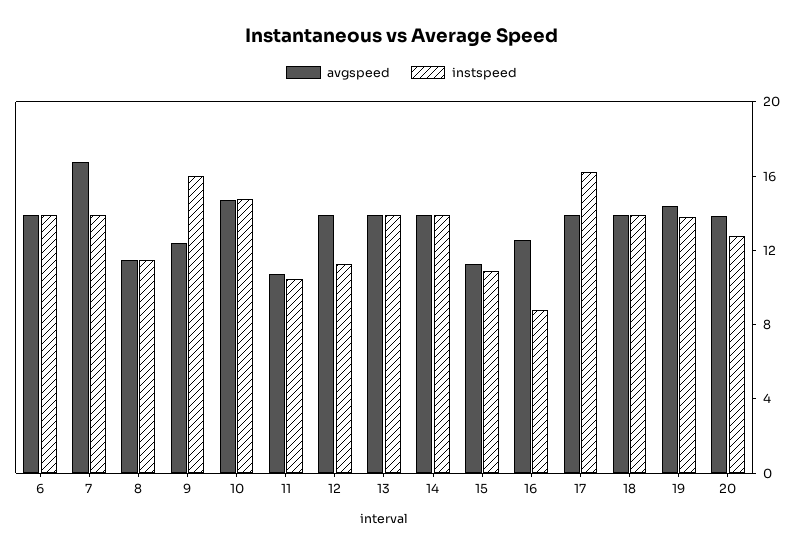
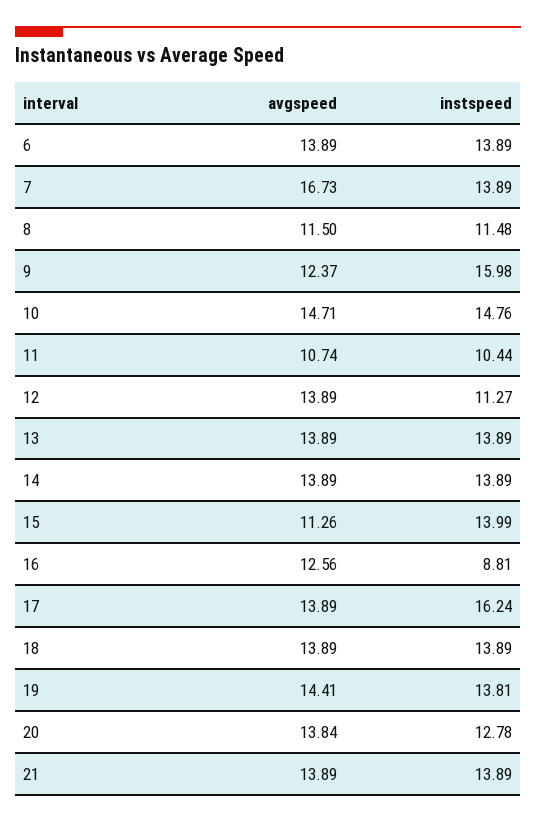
instspeed, 15: 11 -> 13.99
avgspeed, 21: none -> 13.89
instspeed, 21: none -> 13.89

